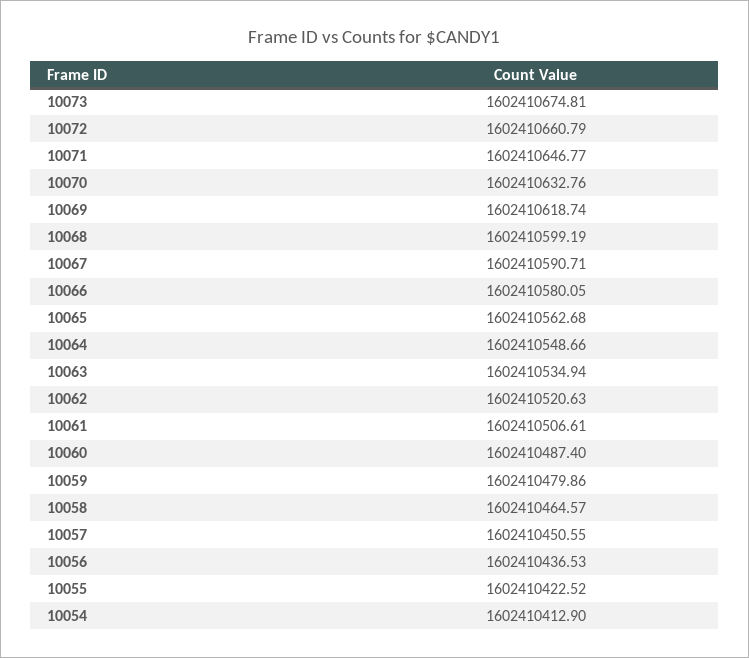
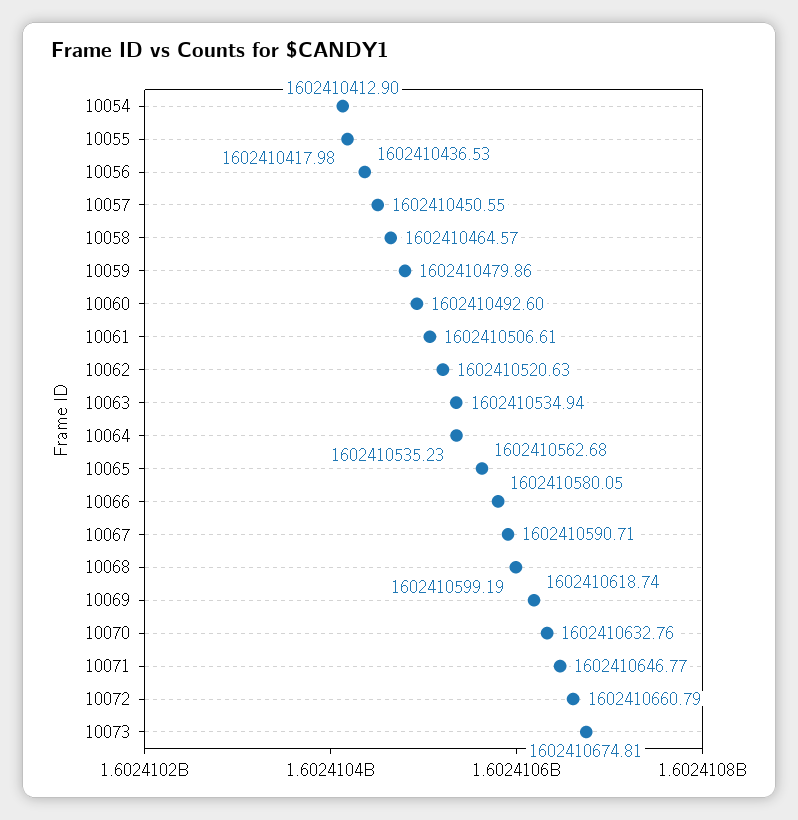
10064: 1602410548.66 -> 1602410535.23
10060: 1602410487.4 -> 1602410492.6
10055: 1602410422.52 -> 1602410417.98

